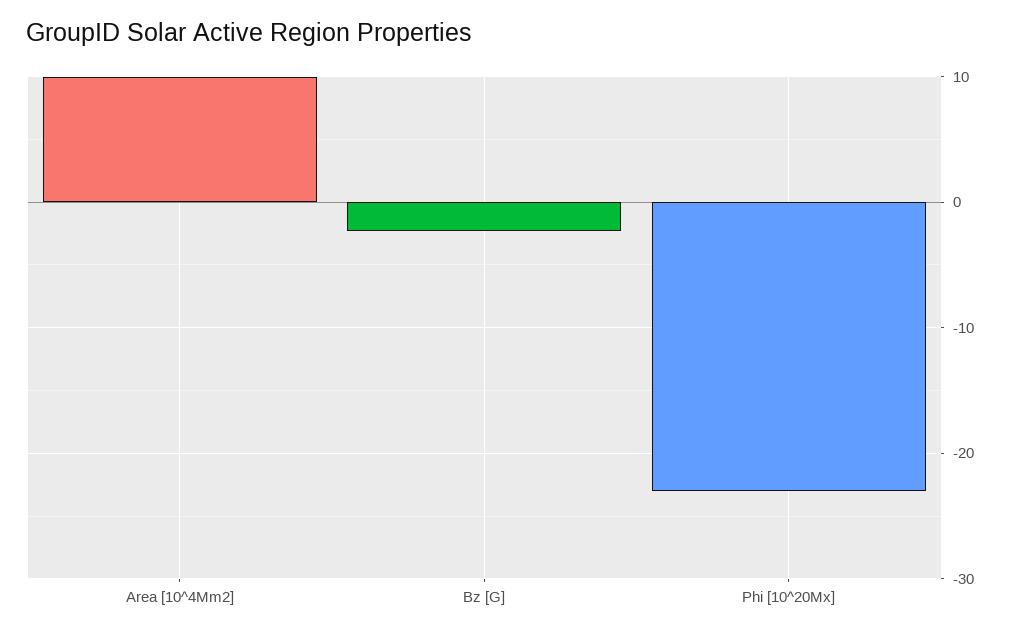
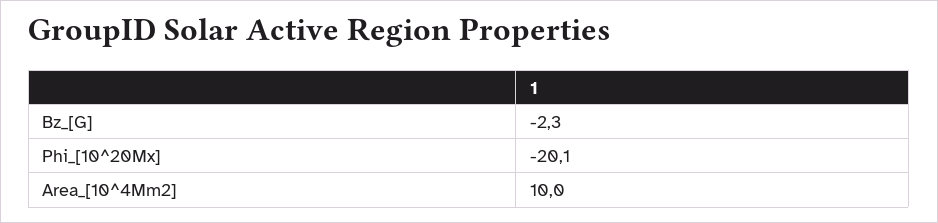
Phi [10^20Mx]: -23 -> -20.1

